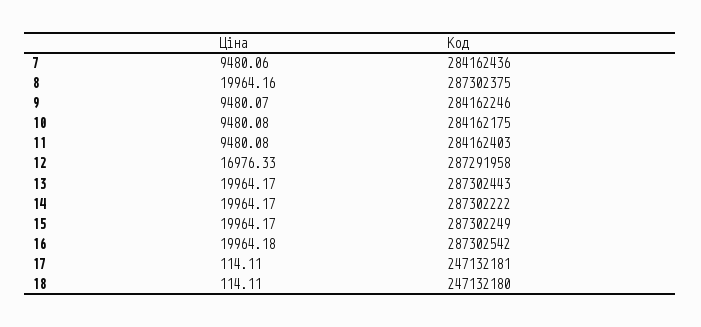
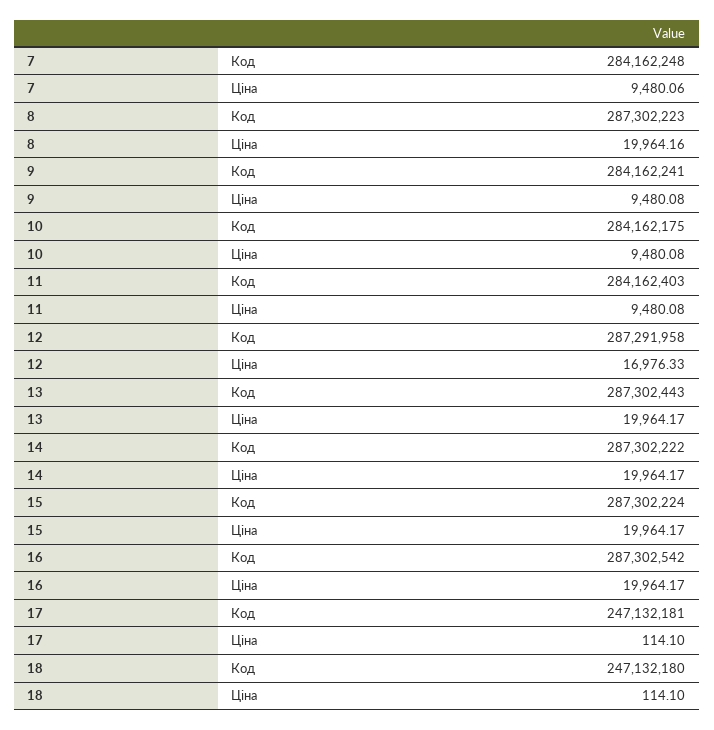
Код, 7: 284162436 -> 284162248
Код, 8: 287302375 -> 287302223
Ціна, 9: 9480.07 -> 9480.08
Код, 9: 284162246 -> 284162241
Код, 15: 287302249 -> 287302224
Ціна, 16: 19964.18 -> 19964.17
Ціна, 17: 114.11 -> 114.1
Ціна, 18: 114.11 -> 114.1

